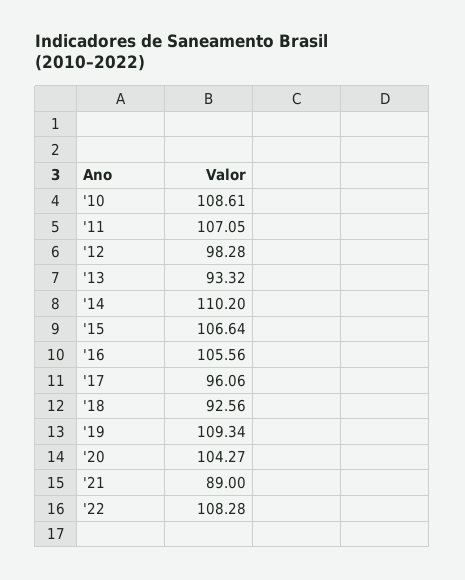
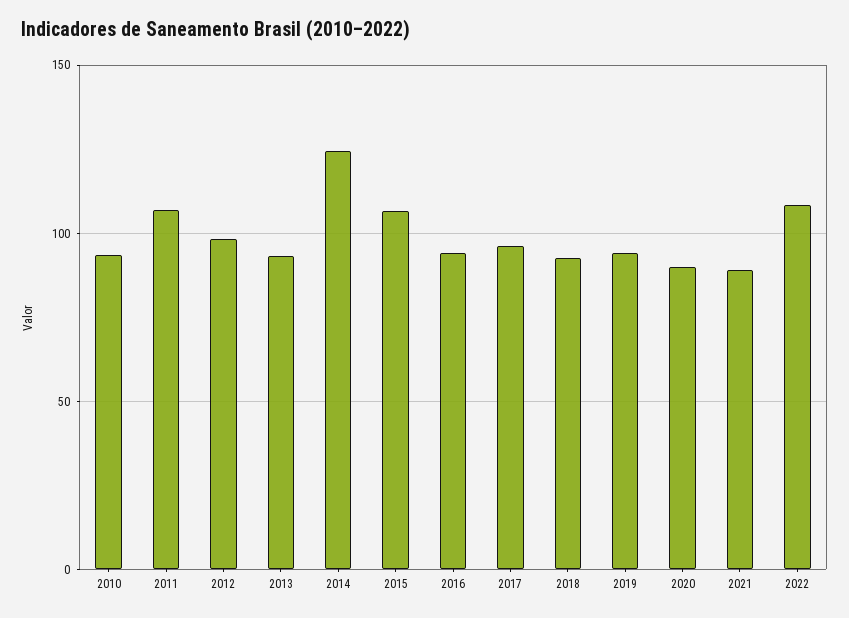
'10: 108.61 -> 95
'14: 110.2 -> 125
'16: 105.56 -> 95
'19: 109.34 -> 95
'20: 104.27 -> 90

